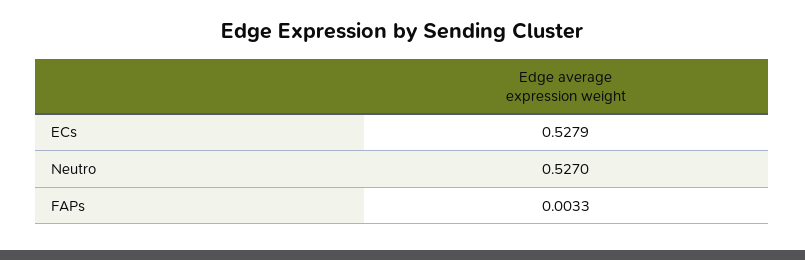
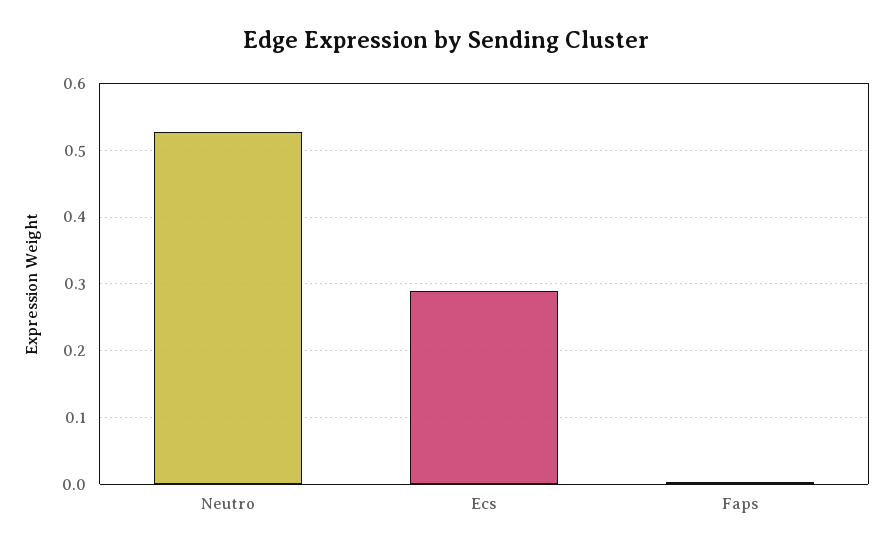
ECs: 0.5279 -> 0.29

